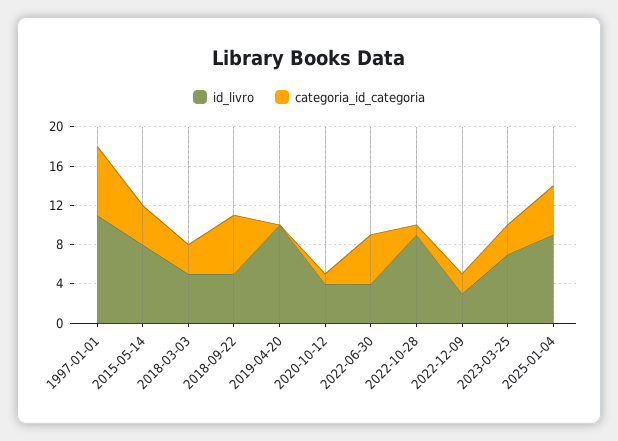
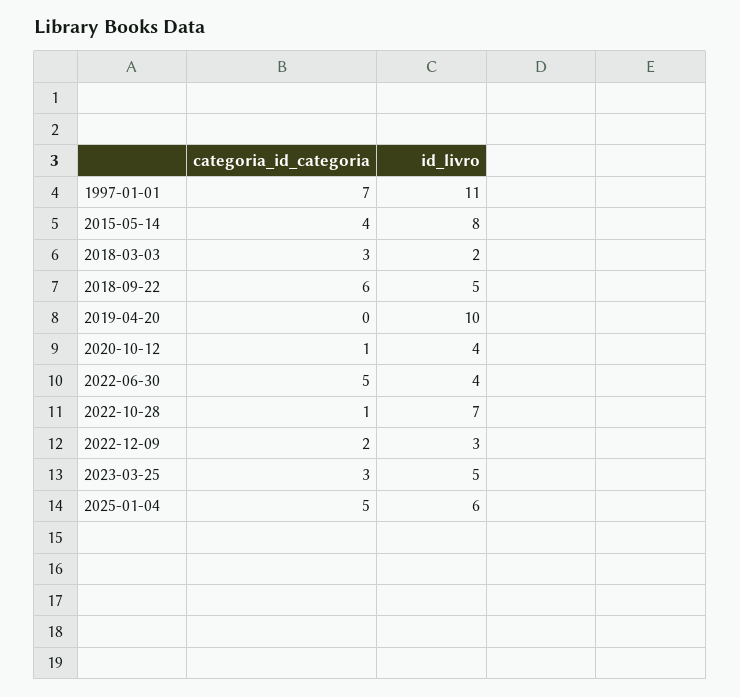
id_livro, 2018-03-03: 5 -> 2
id_livro, 2022-10-28: 9 -> 7
id_livro, 2023-03-25: 7 -> 5
id_livro, 2025-01-04: 9 -> 6

